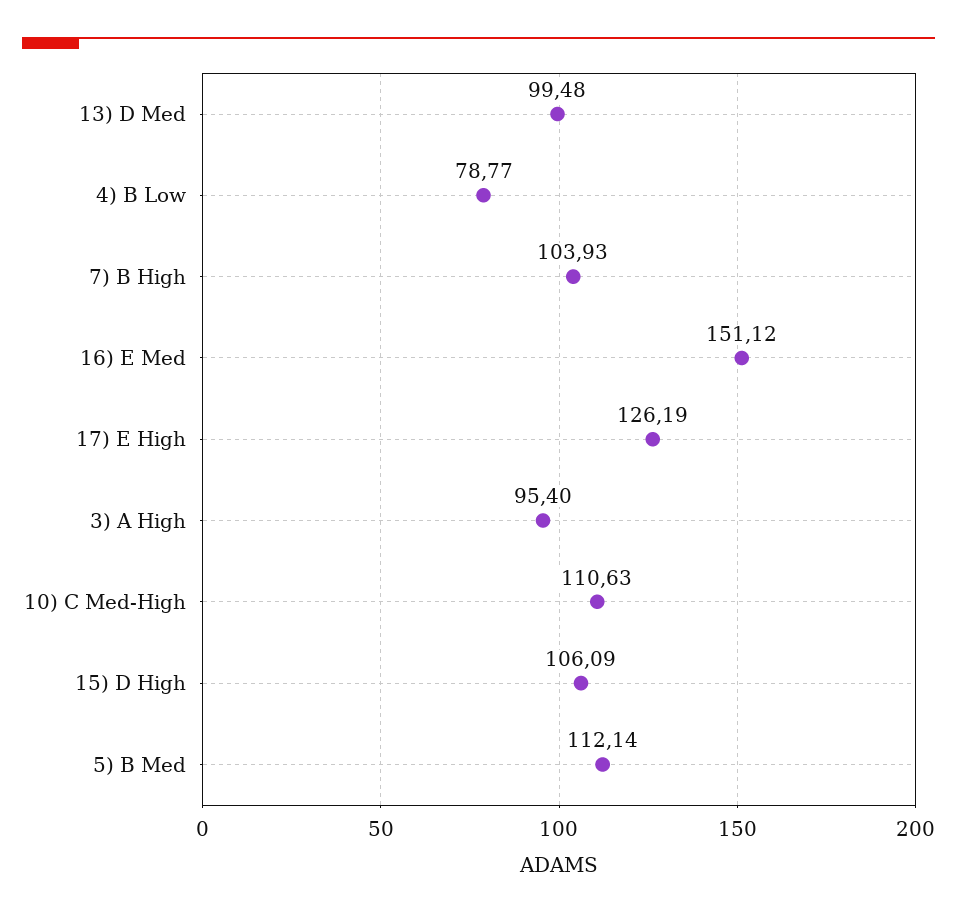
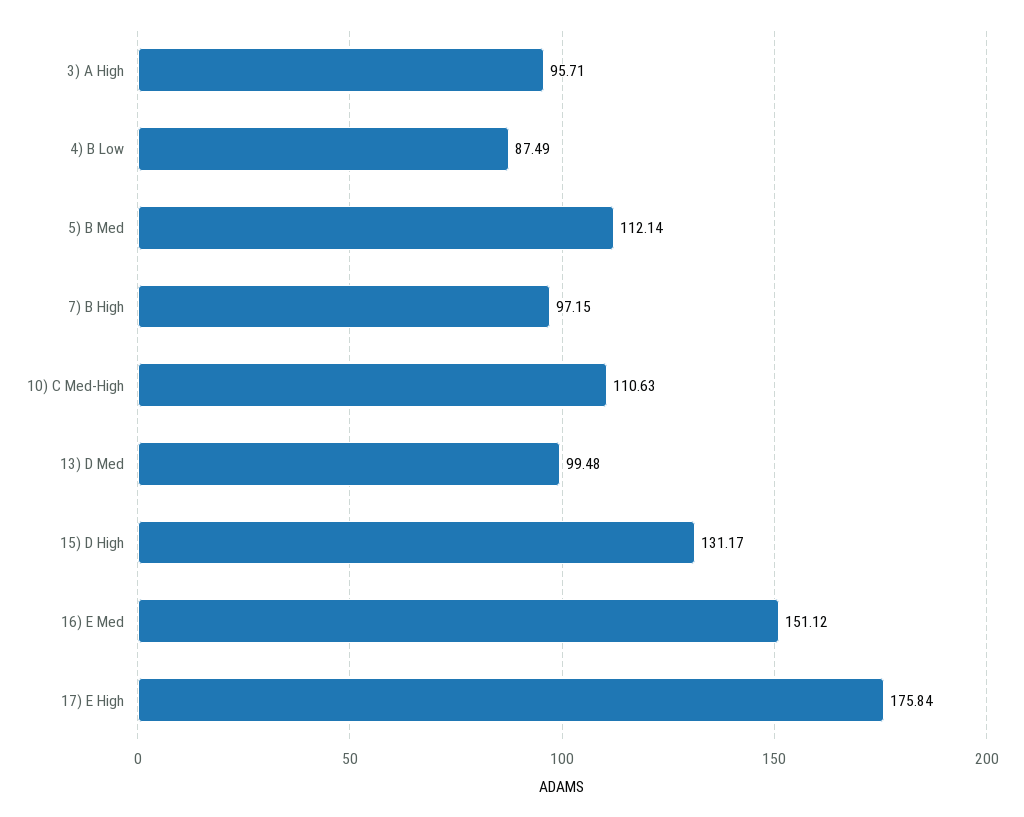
4) B Low: 78.77 -> 87.49
7) B High: 103.93 -> 97.15
17) E High: 126.19 -> 175.84
3) A High: 95.4 -> 95.71
15) D High: 106.09 -> 131.17

